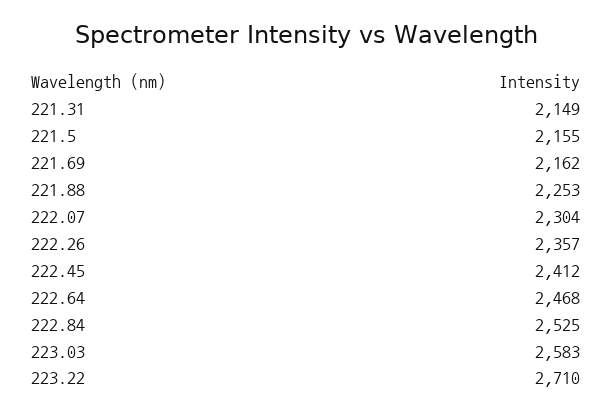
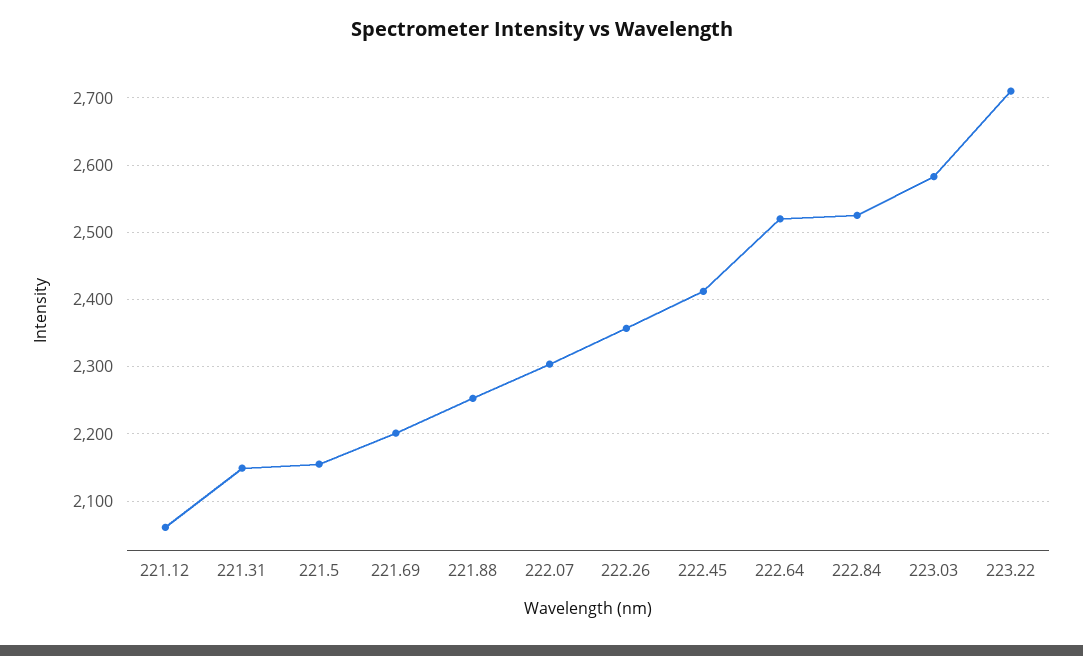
221.69: 2162 -> 2200
222.64: 2468 -> 2520
221.12: none -> 2060

